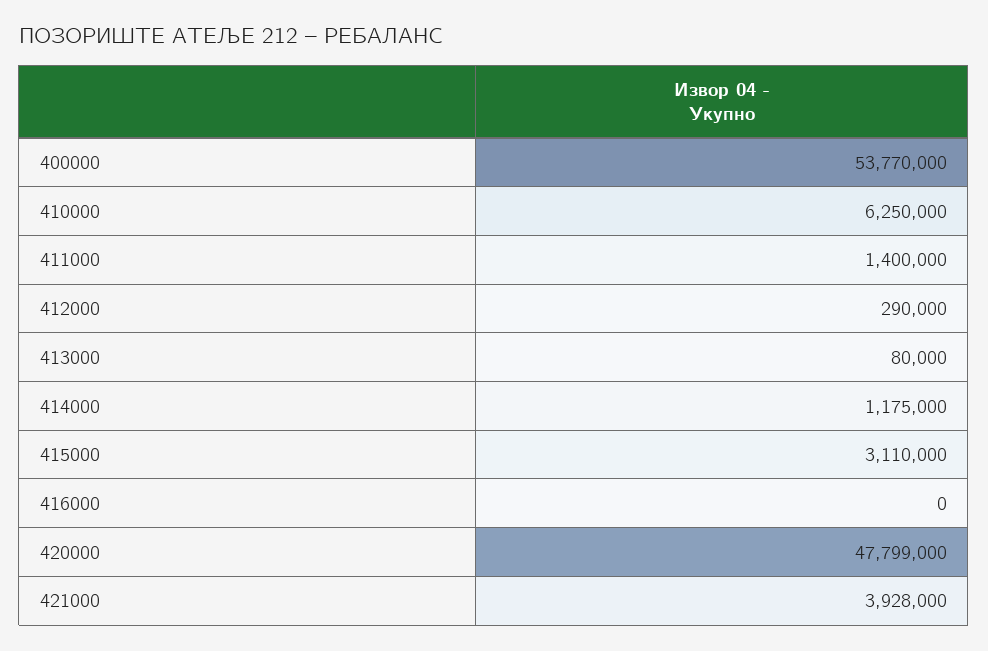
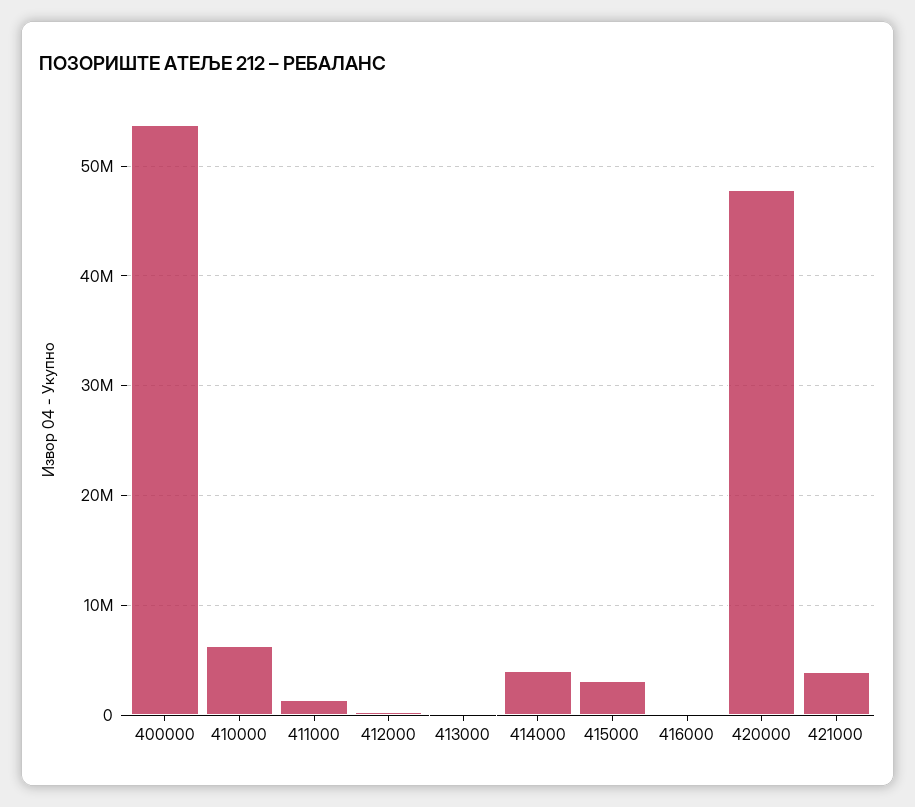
414000: 1175000 -> 4000000

